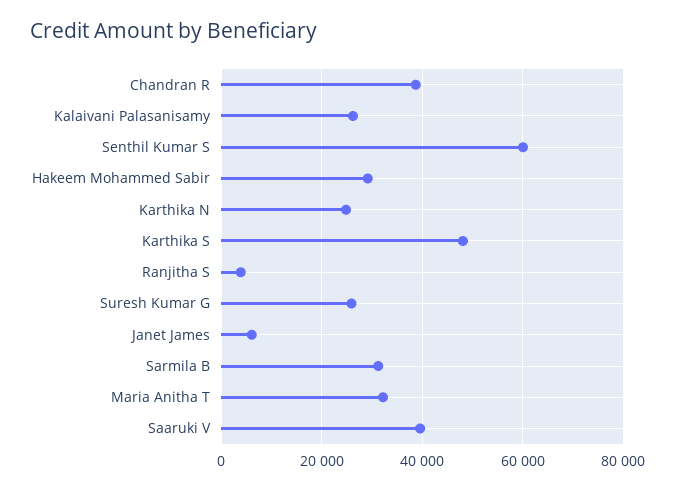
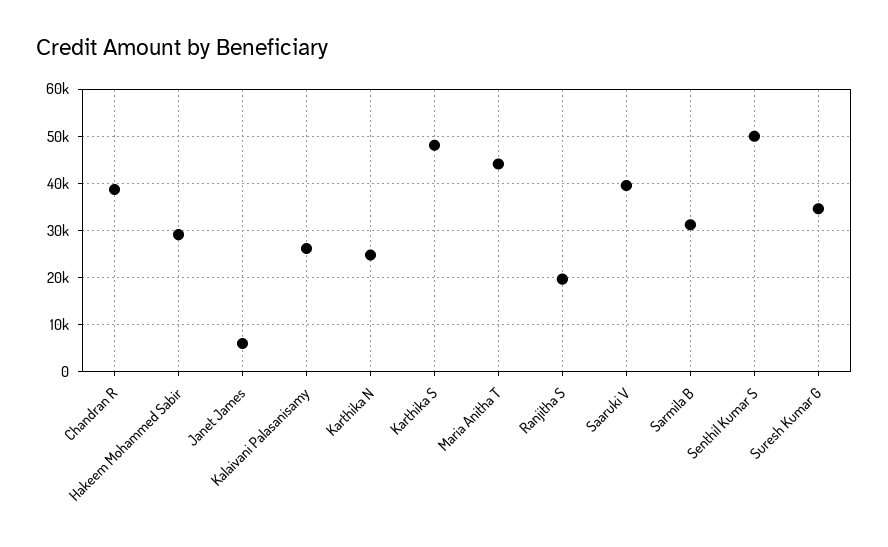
Senthil Kumar S: 60000 -> 50000
Ranjitha S: 4000 -> 20000
Suresh Kumar G: 26000 -> 34000
Maria Anitha T: 32000 -> 44000

